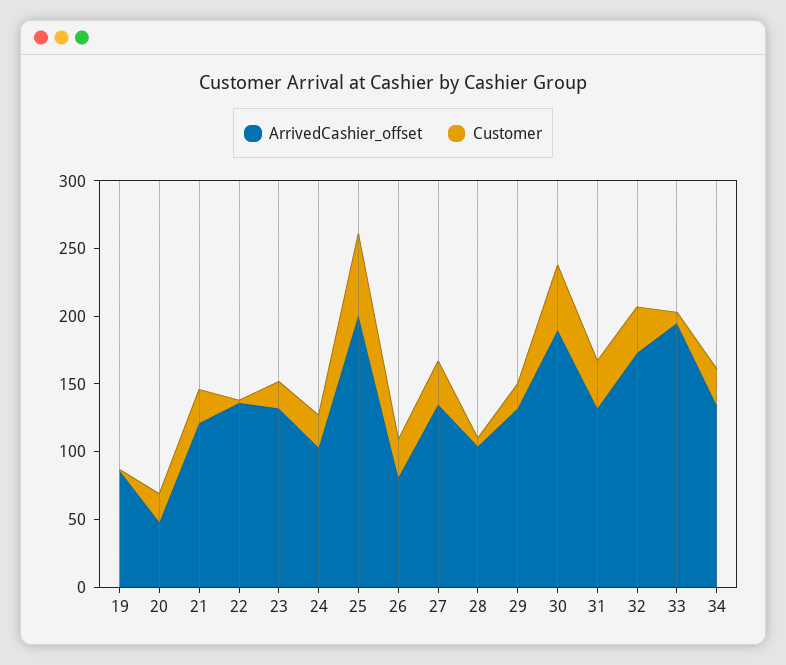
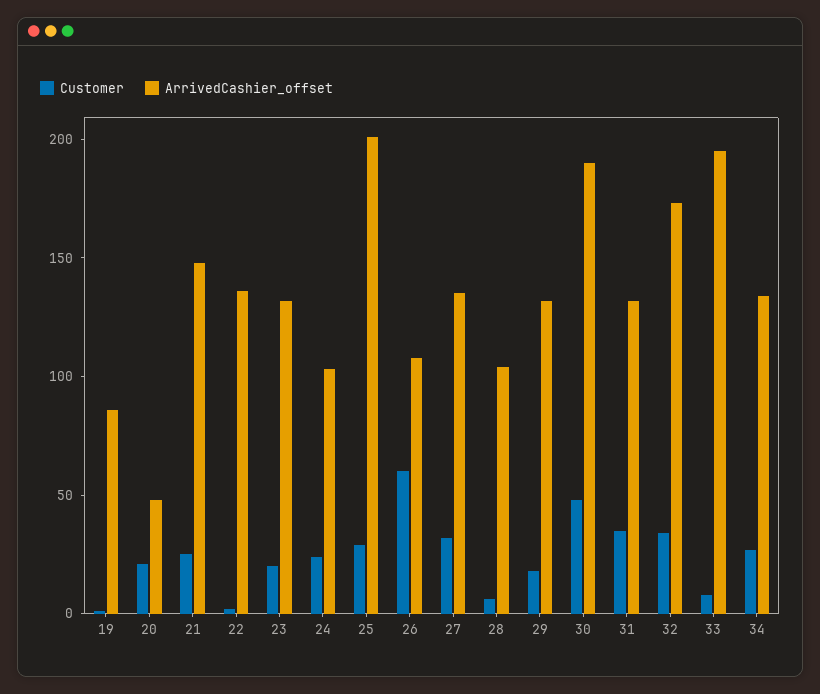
ArrivedCashier_offset, 21: 120 -> 150
Customer, 25: 60 -> 30
ArrivedCashier_offset, 26: 80 -> 110
Customer, 26: 30 -> 60

